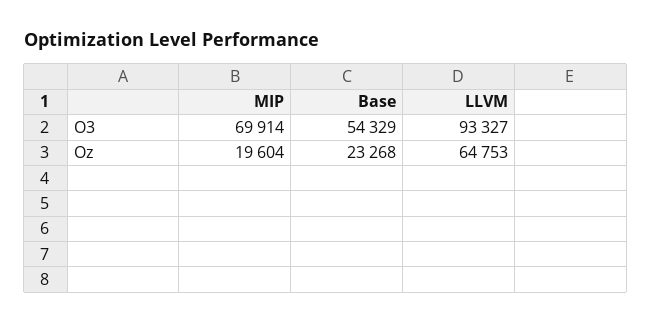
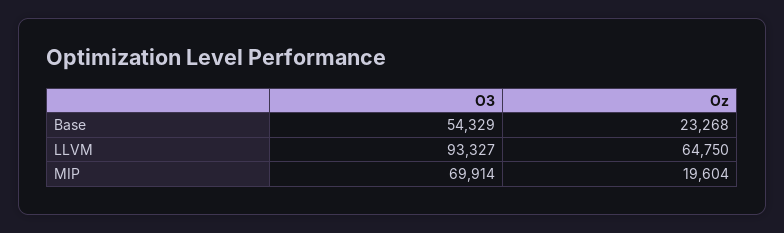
LLVM, Oz: 64753 -> 64750

